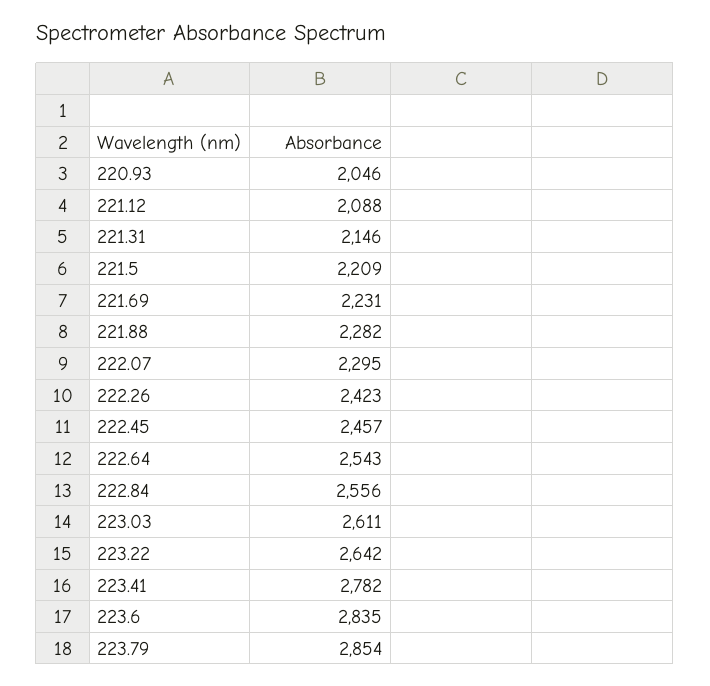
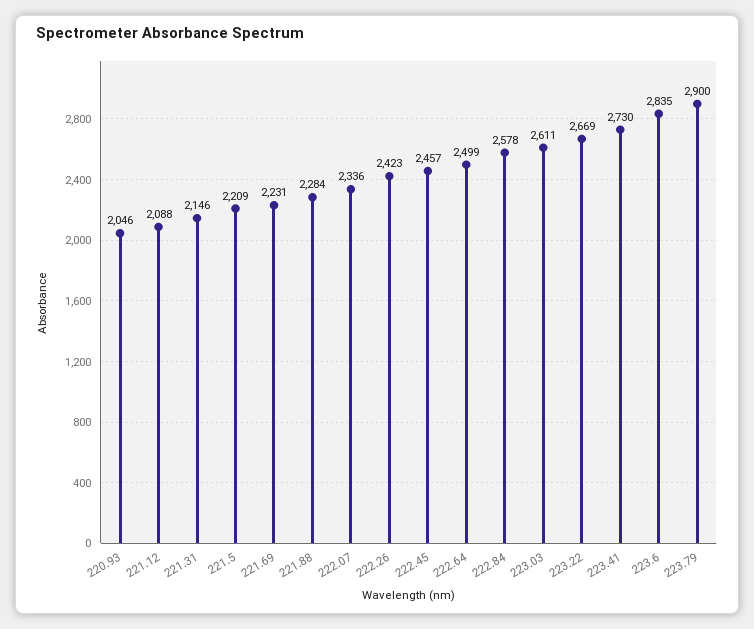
221.88: 2282 -> 2284
222.07: 2295 -> 2336
222.64: 2543 -> 2499
222.84: 2556 -> 2578
223.22: 2642 -> 2669
223.41: 2782 -> 2730
223.79: 2854 -> 2900

